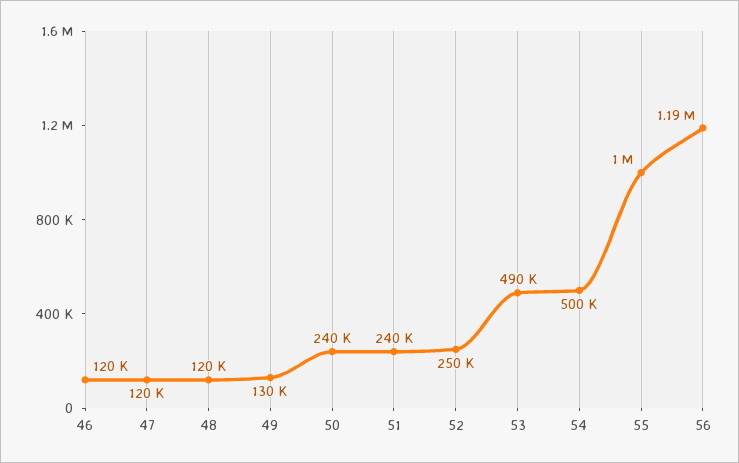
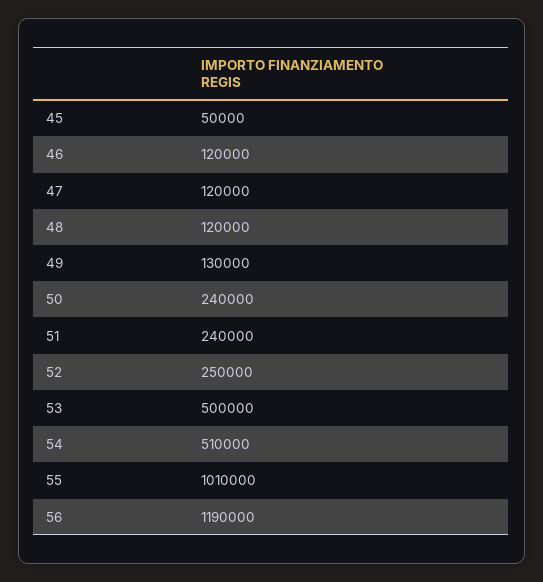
53: 490000 -> 500000
54: 500000 -> 510000
55: 1000000 -> 1010000
45: none -> 50000

